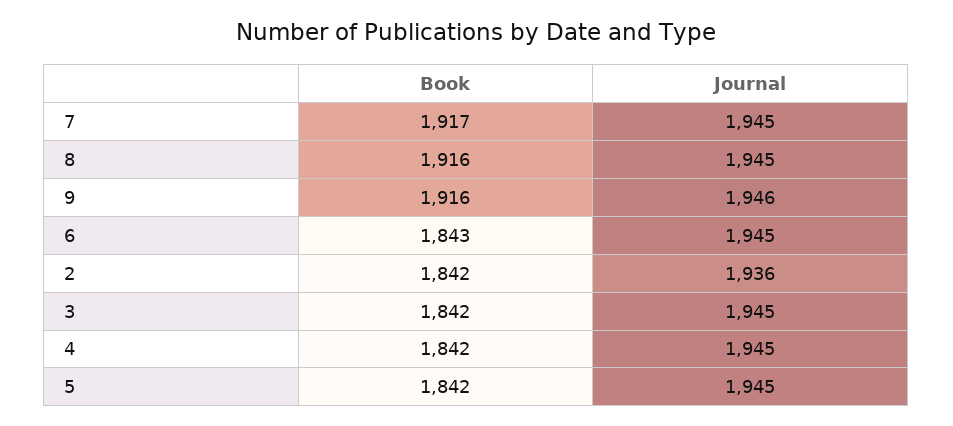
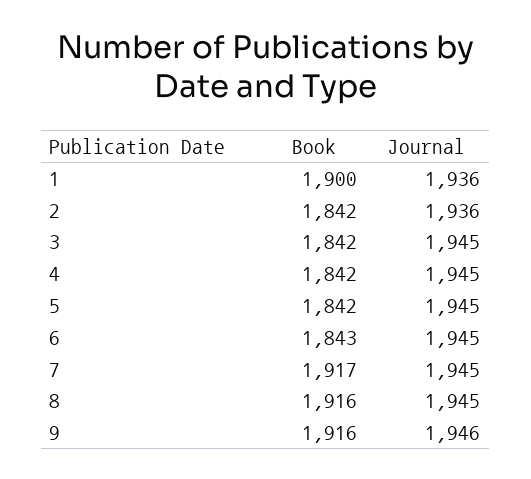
Book, 1: none -> 1900
Journal, 1: none -> 1936

